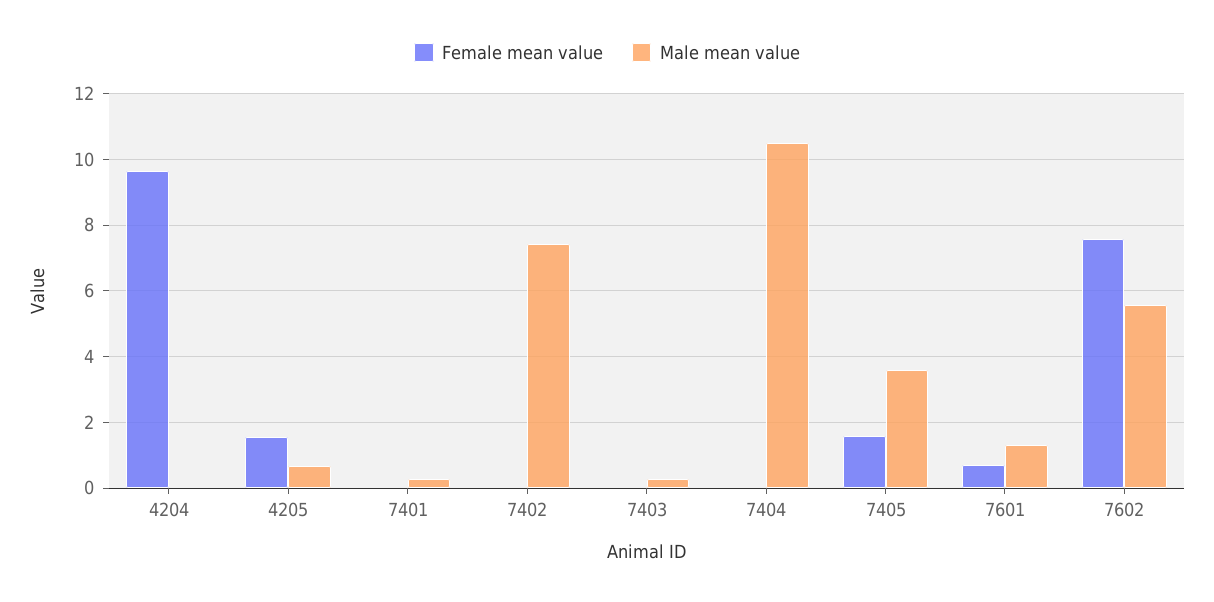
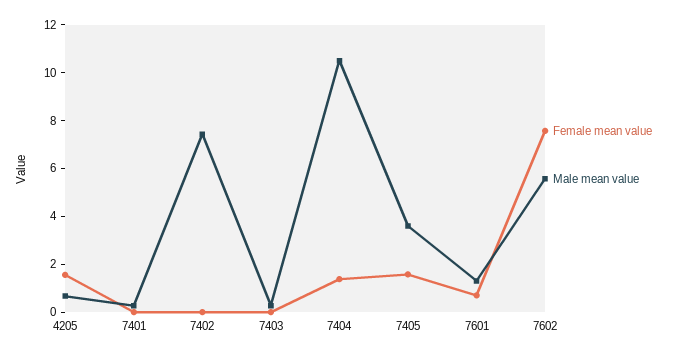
Female mean value, 4204: 9.6 -> none
Male mean value, 4204: 0 -> none
Female mean value, 7404: 0 -> 1.5

